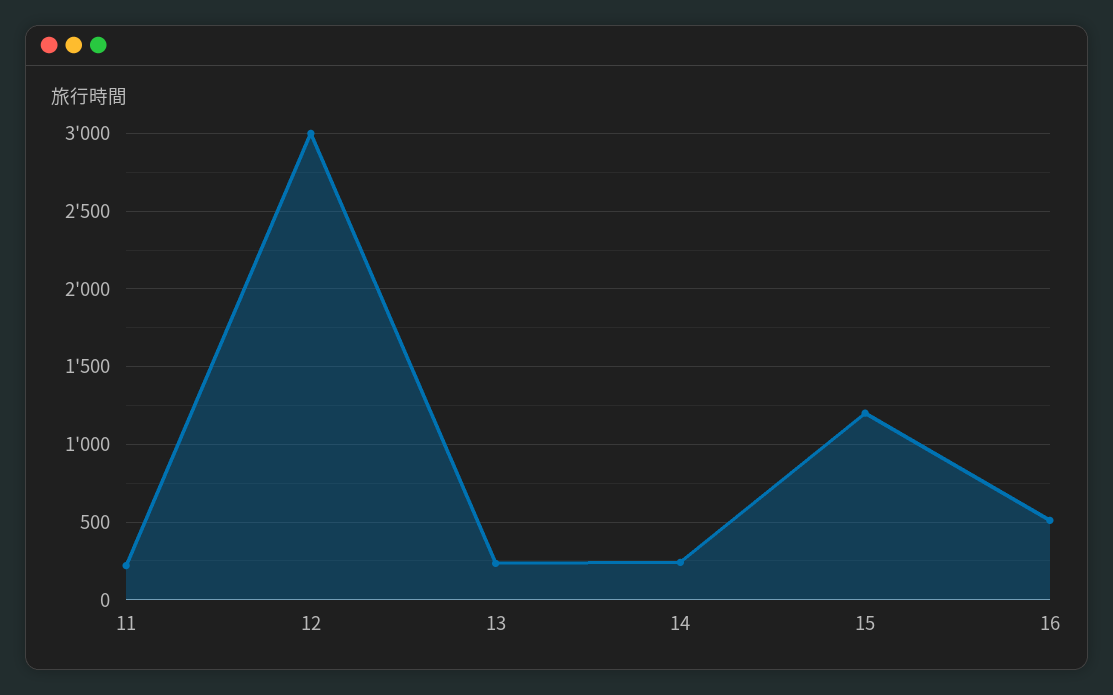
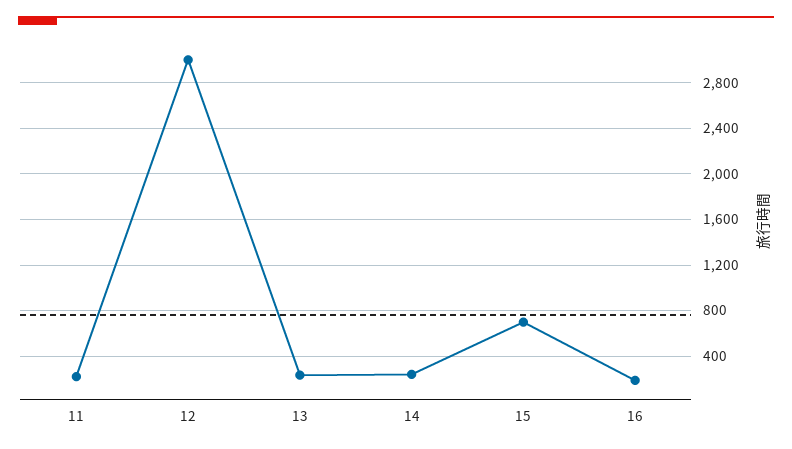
15: 1200 -> 700
16: 500 -> 200

